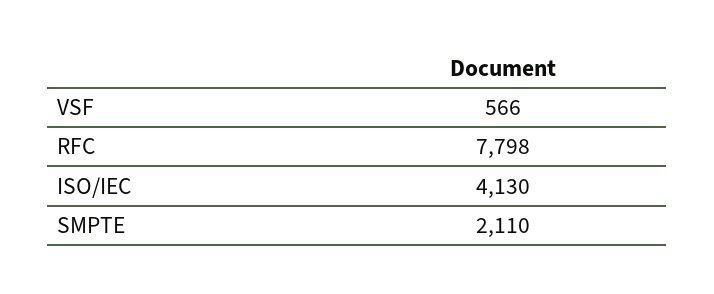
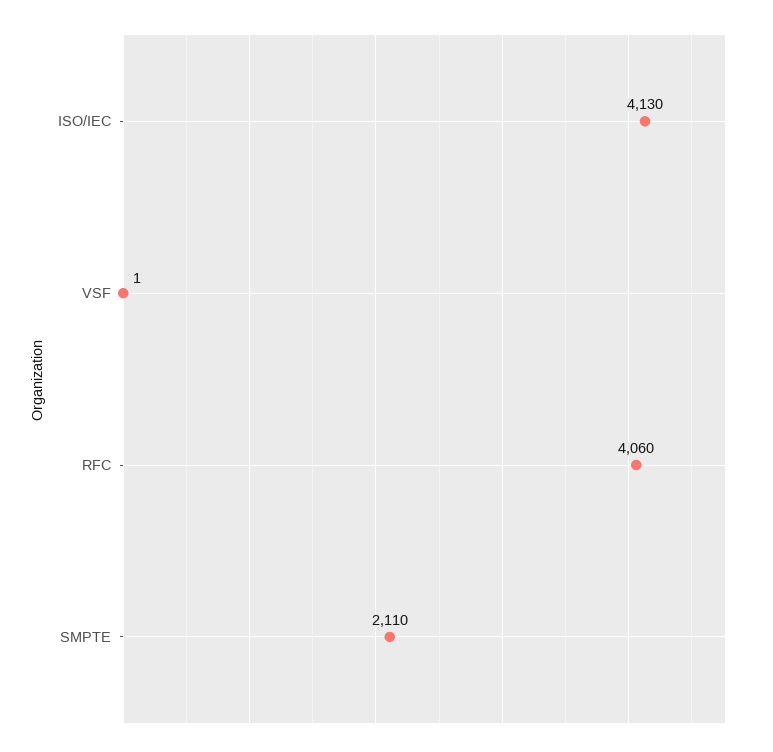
VSF: 566 -> 1
RFC: 7798 -> 4060

